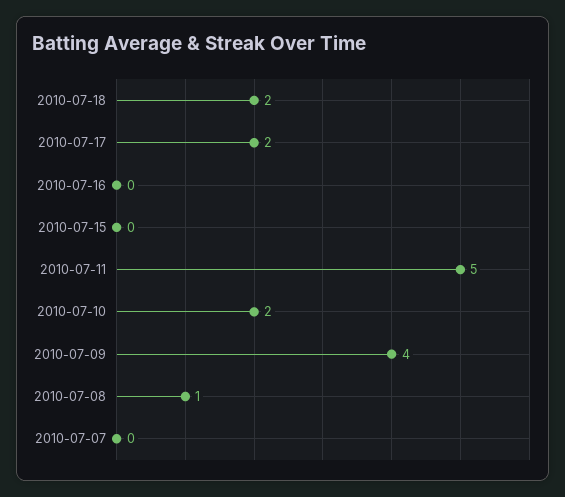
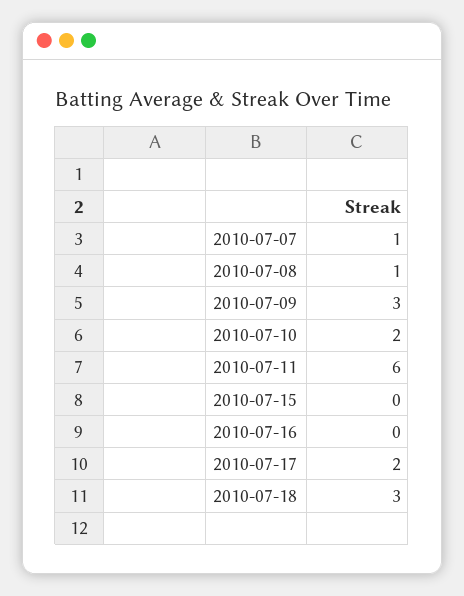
2010-07-18: 2 -> 3
2010-07-11: 5 -> 6
2010-07-09: 4 -> 3
2010-07-07: 0 -> 1

